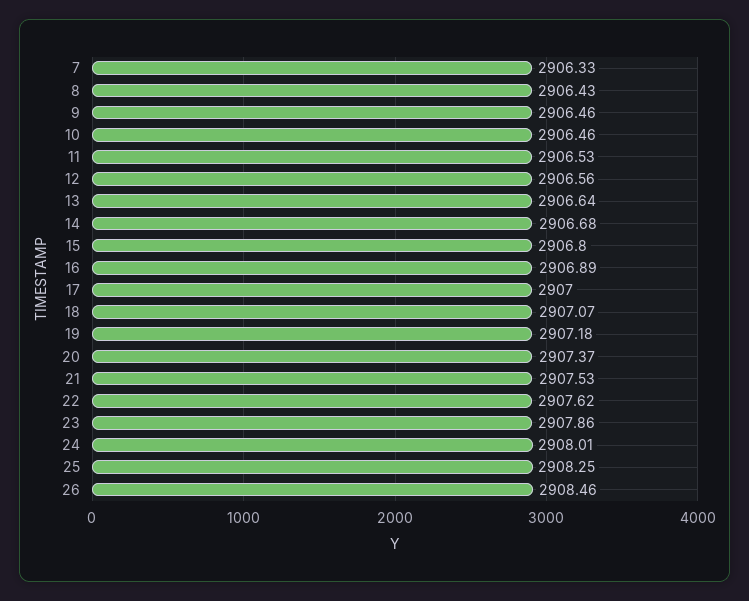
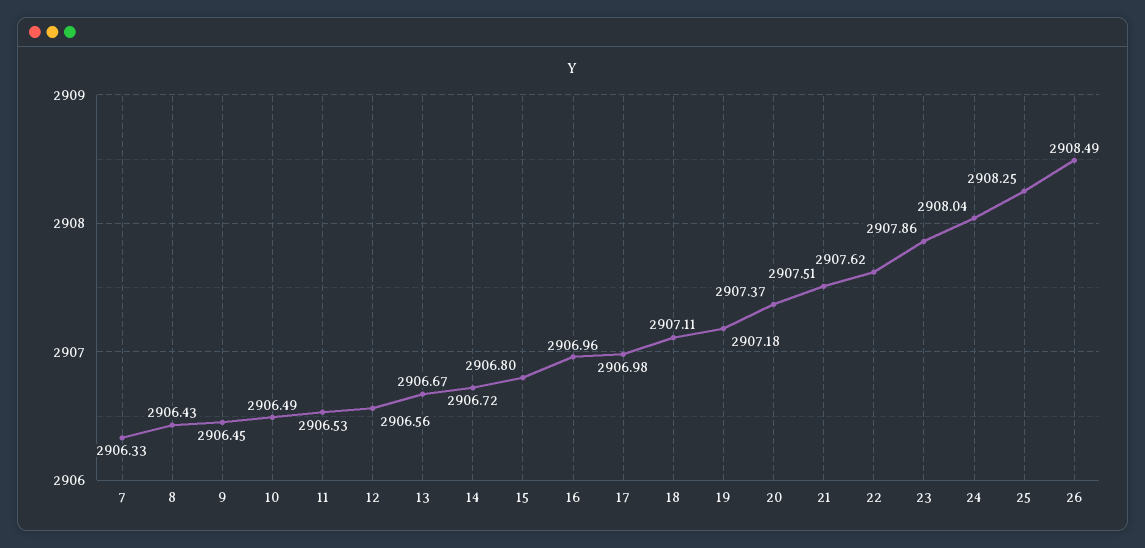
9: 2906.46 -> 2906.45
10: 2906.46 -> 2906.49
13: 2906.64 -> 2906.67
14: 2906.68 -> 2906.72
16: 2906.89 -> 2906.96
17: 2907 -> 2906.98
18: 2907.07 -> 2907.11
21: 2907.53 -> 2907.51
24: 2908.01 -> 2908.04
26: 2908.46 -> 2908.49

